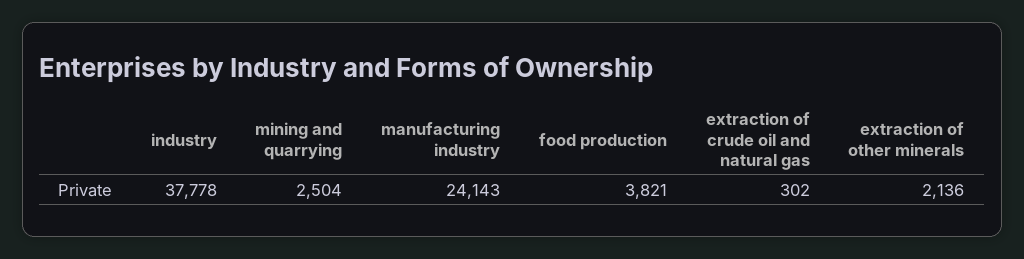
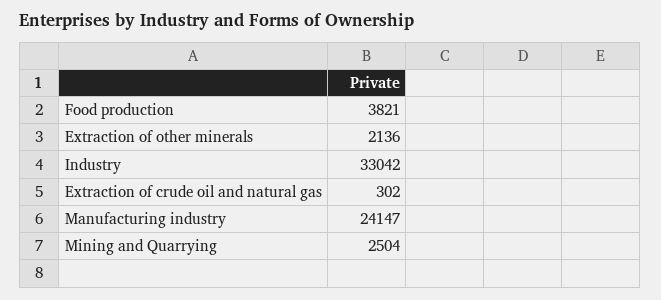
industry: 37778 -> 33042
manufacturing industry: 24143 -> 24147

